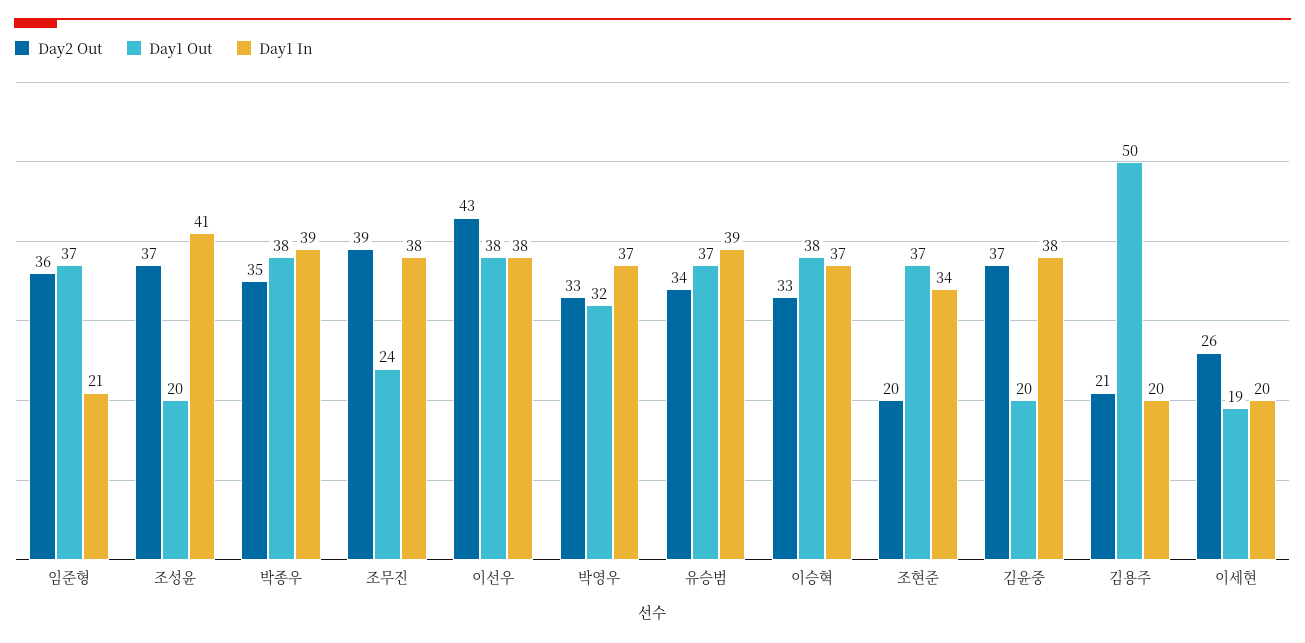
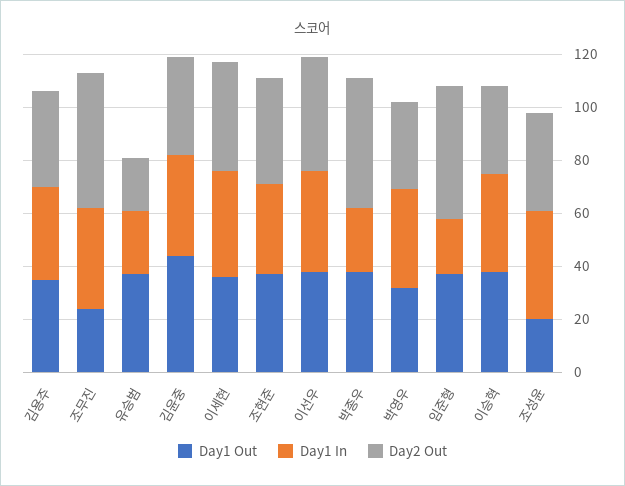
Day2 Out, 임준형: 36 -> 50
Day2 Out, 박종우: 35 -> 50
Day1 In, 박종우: 39 -> 25
Day2 Out, 조무진: 39 -> 50
Day2 Out, 유승범: 34 -> 20
Day1 In, 유승범: 39 -> 25
Day2 Out, 조현준: 20 -> 40
Day1 Out, 김윤중: 20 -> 45
Day2 Out, 김용주: 21 -> 35
Day1 Out, 김용주: 50 -> 35
Day1 In, 김용주: 20 -> 35
Day2 Out, 이세현: 26 -> 40
Day1 Out, 이세현: 19 -> 35
Day1 In, 이세현: 20 -> 40

